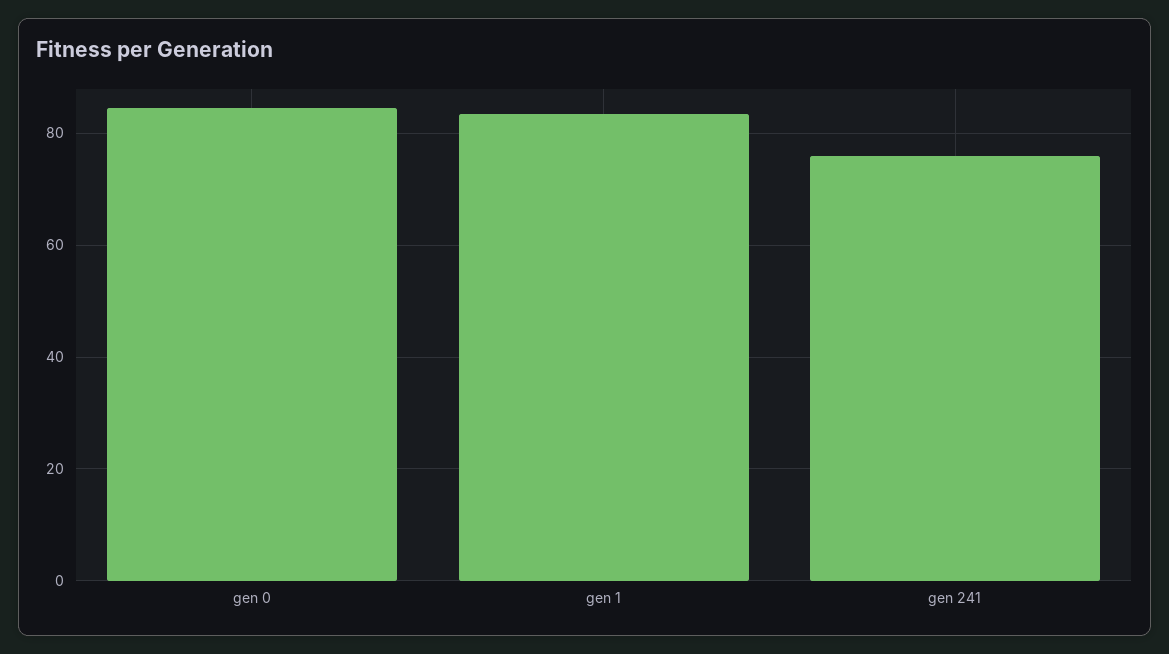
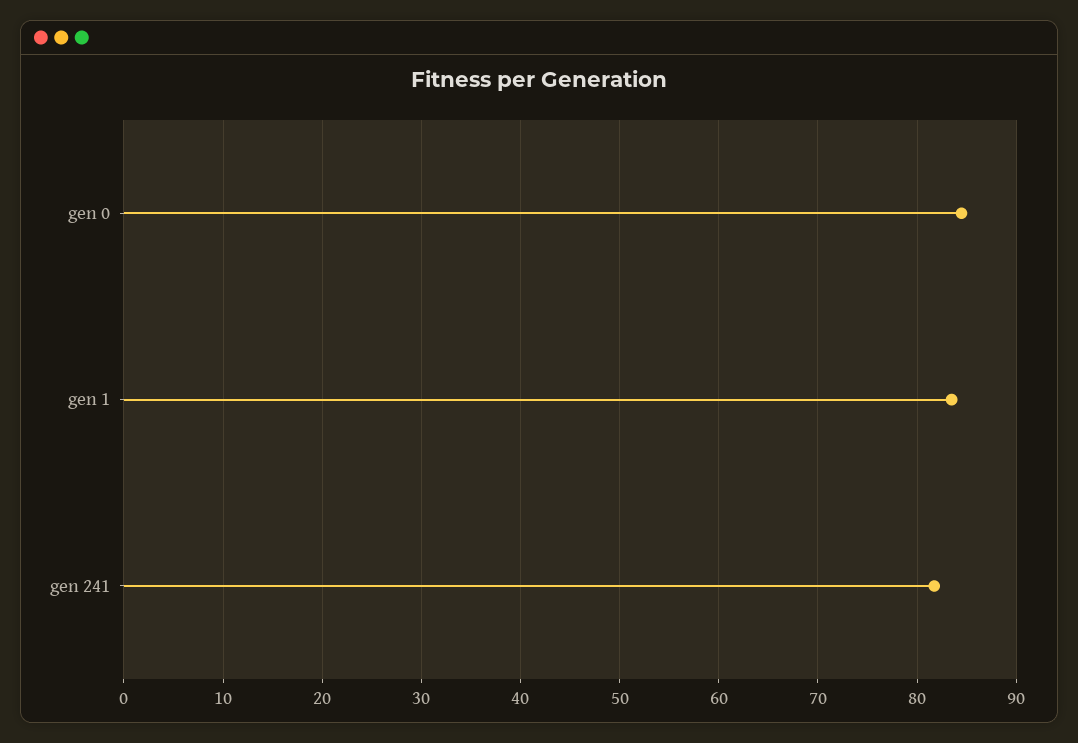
gen 241: 76 -> 82

